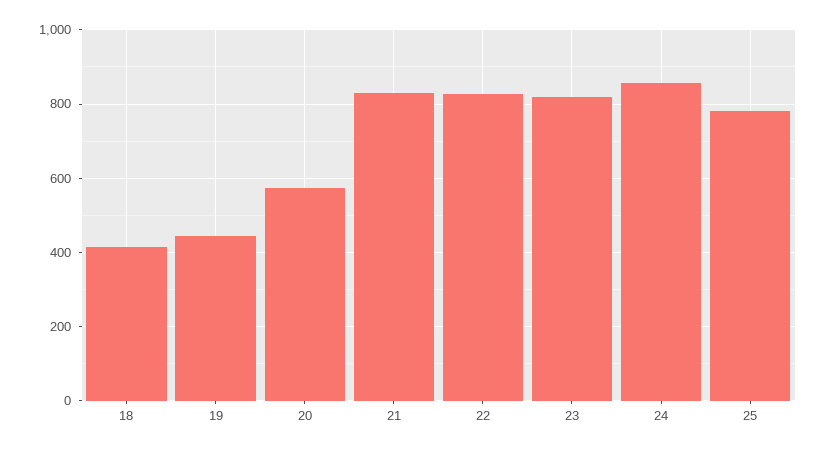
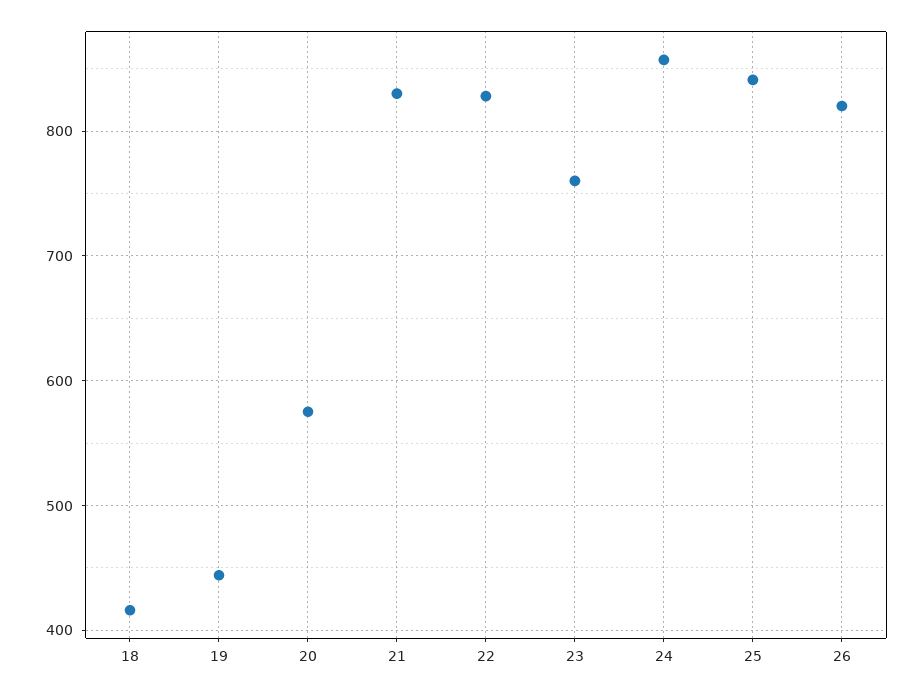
23: 820 -> 760
25: 780 -> 840
26: none -> 820

